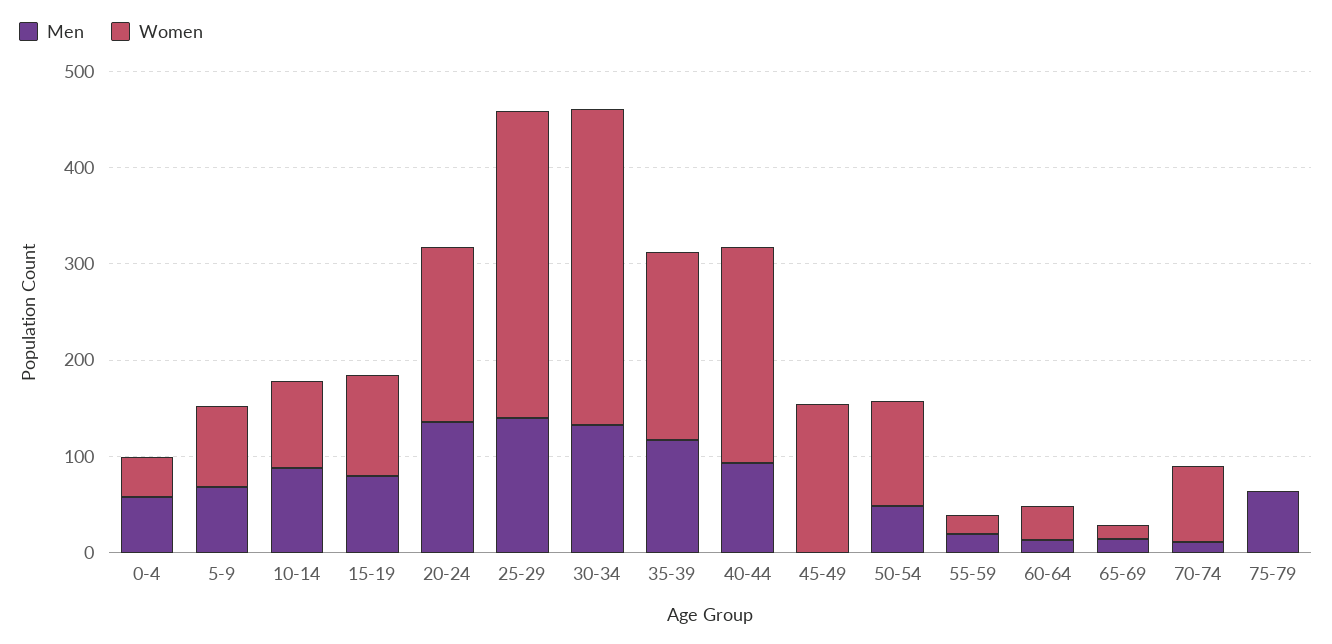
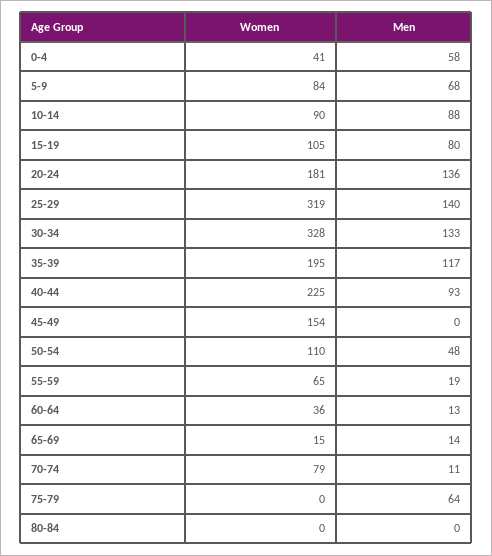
Women, 55-59: 20 -> 65
Women, 80-84: none -> 0
Men, 80-84: none -> 0

